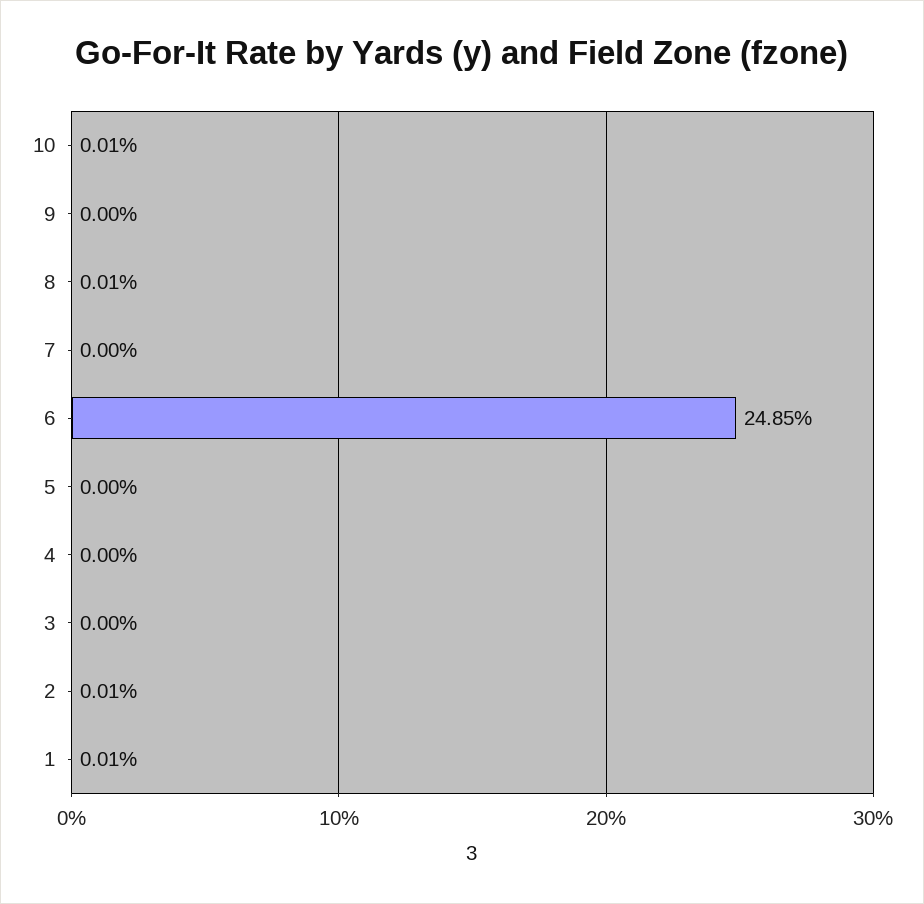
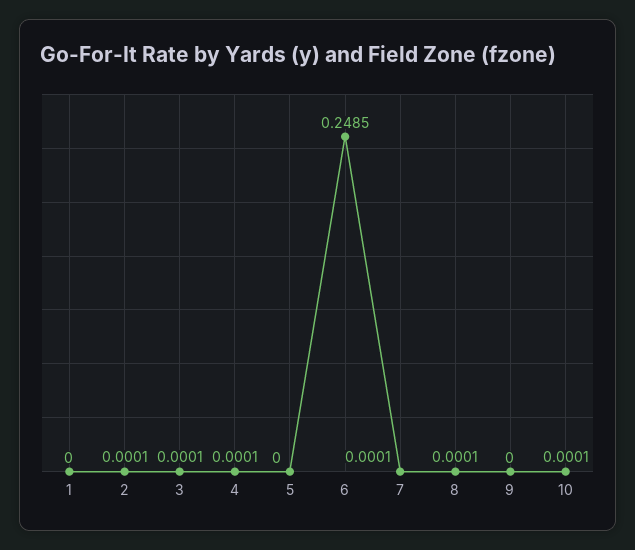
7: 0 -> 0.0001
4: 0 -> 0.0001
3: 0 -> 0.0001
1: 0.0001 -> 0

